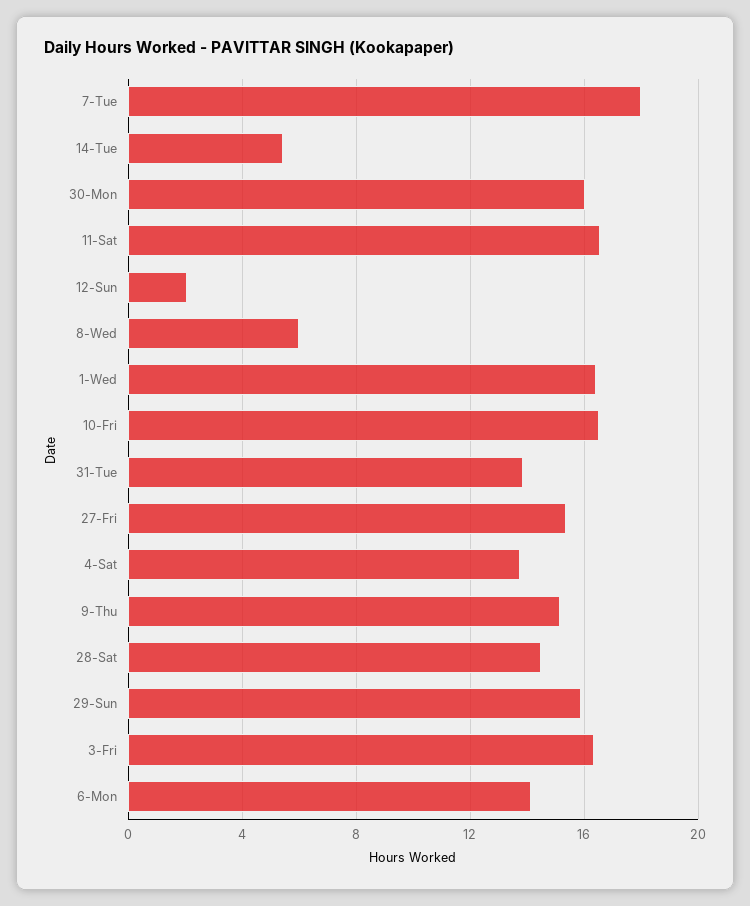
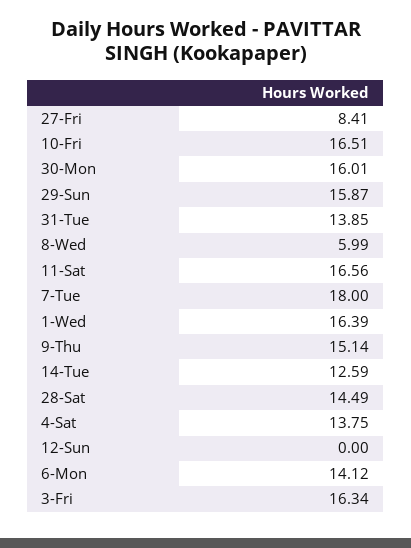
14-Tue: 5.5 -> 12.59
12-Sun: 2 -> 0
27-Fri: 15.5 -> 8.41

